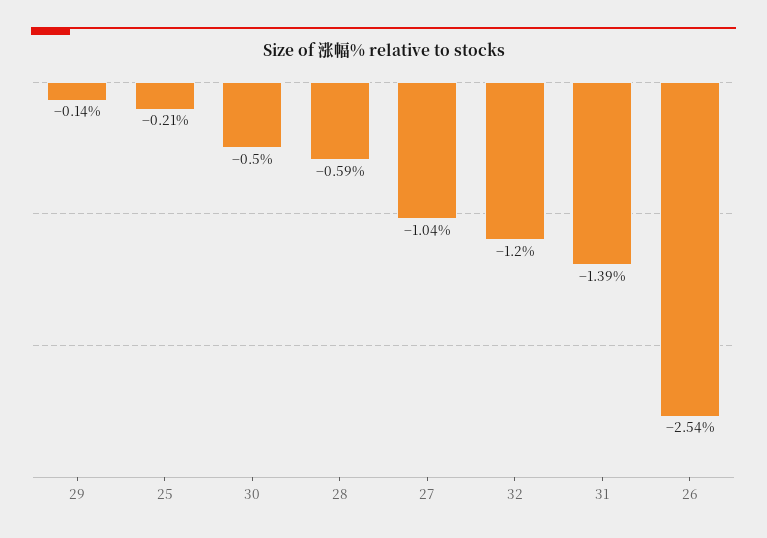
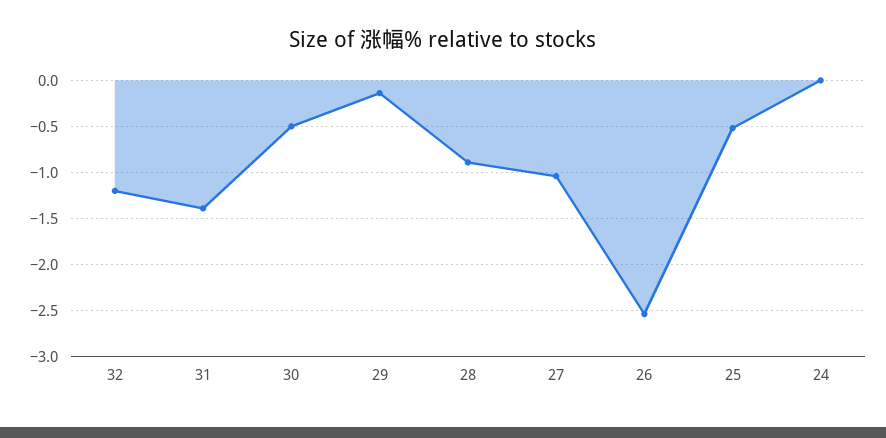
25: -0.21 -> -0.5
28: -0.59 -> -0.9
24: none -> 0

